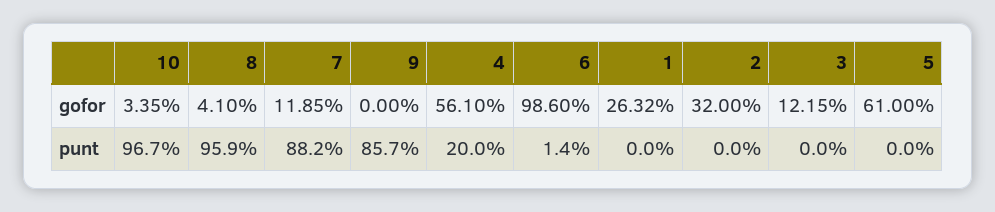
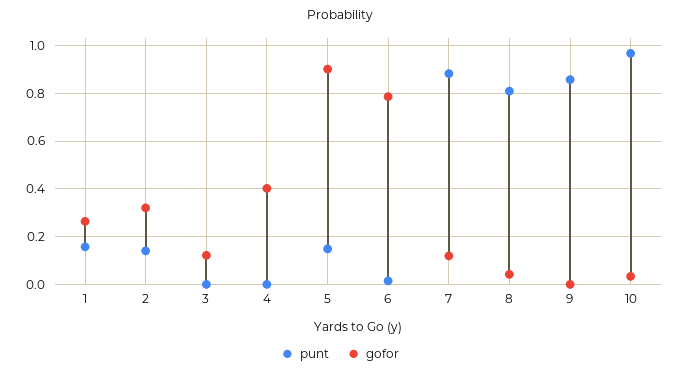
gofor, 4: 0.561 -> 0.4
gofor, 6: 0.986 -> 0.8
gofor, 5: 0.61 -> 0.9
punt, 8: 0.959 -> 0.8
punt, 4: 0.2 -> 0
punt, 1: 0 -> 0.15
punt, 2: 0 -> 0.15
punt, 5: 0 -> 0.15

